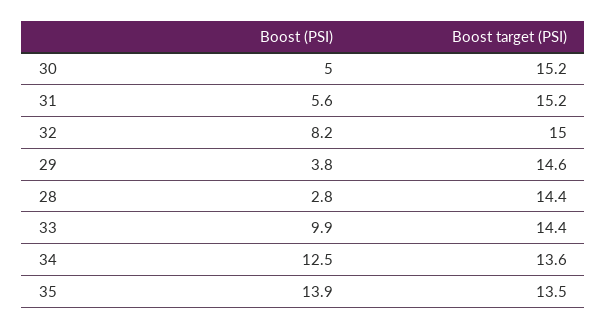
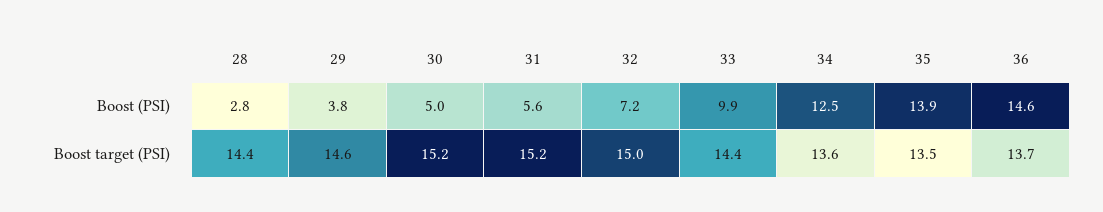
Boost (PSI), 32: 8.2 -> 7.2
Boost (PSI), 36: none -> 14.6
Boost target (PSI), 36: none -> 13.7

